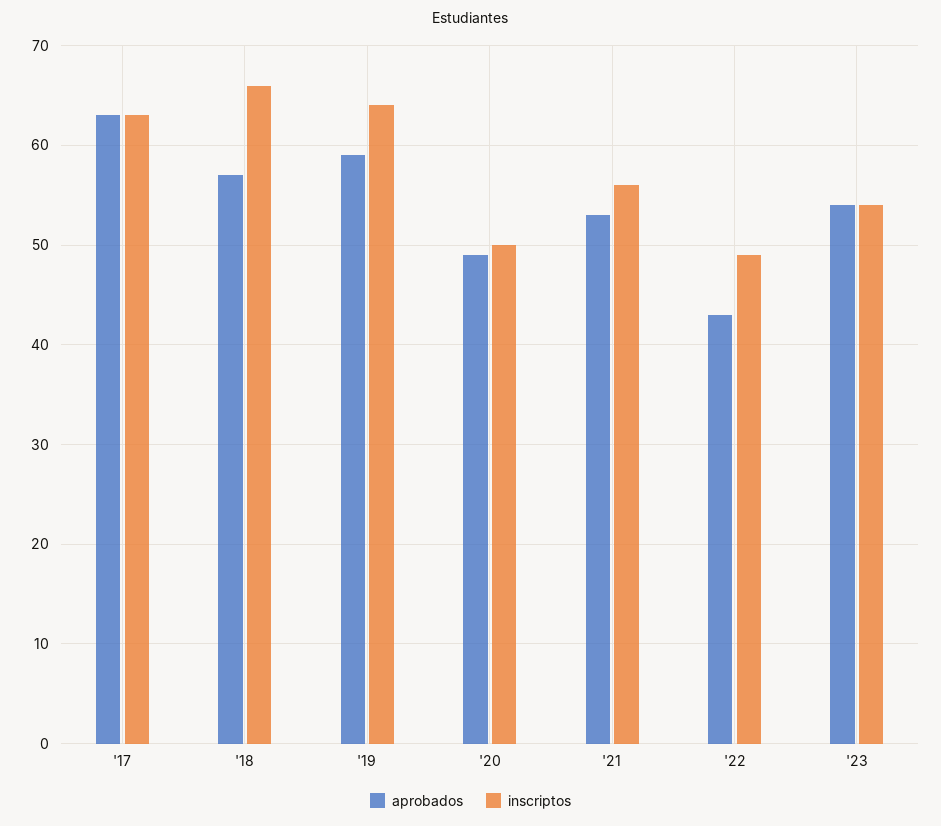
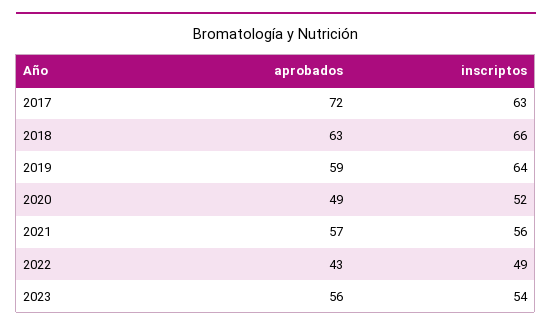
aprobados, '17: 63 -> 72
aprobados, '18: 57 -> 63
inscriptos, '20: 50 -> 52
aprobados, '21: 53 -> 57
aprobados, '23: 54 -> 56

